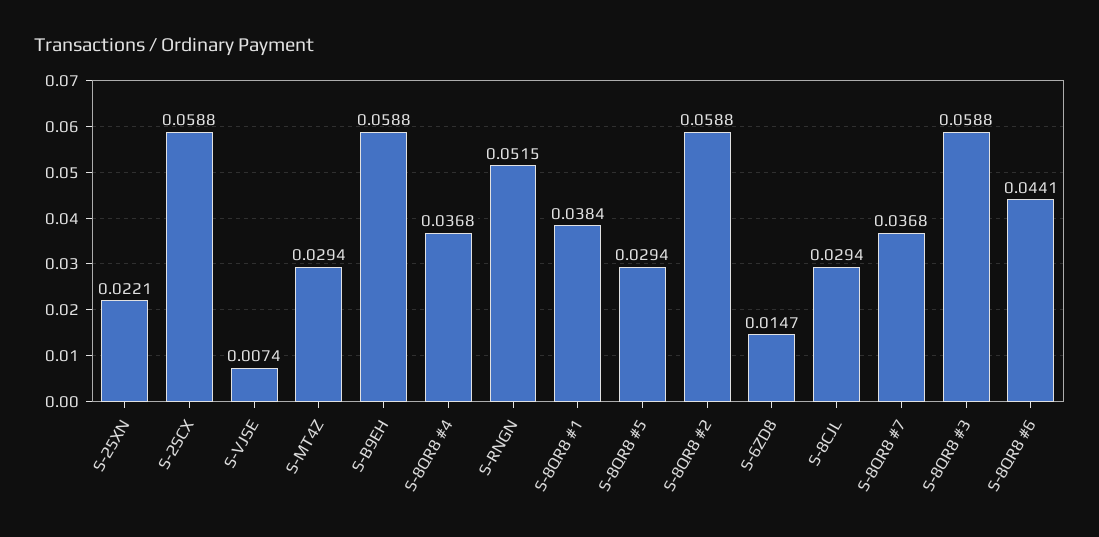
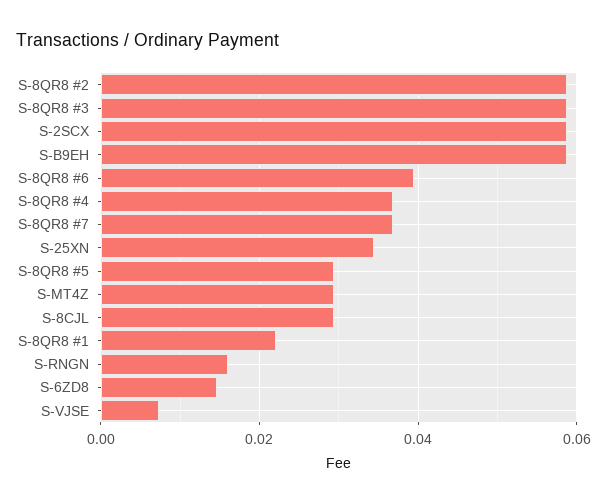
S-25XN: 0.0221 -> 0.034
S-RNGN: 0.0515 -> 0.016
S-8QR8 #1: 0.0384 -> 0.022
S-8QR8 #6: 0.0441 -> 0.04

